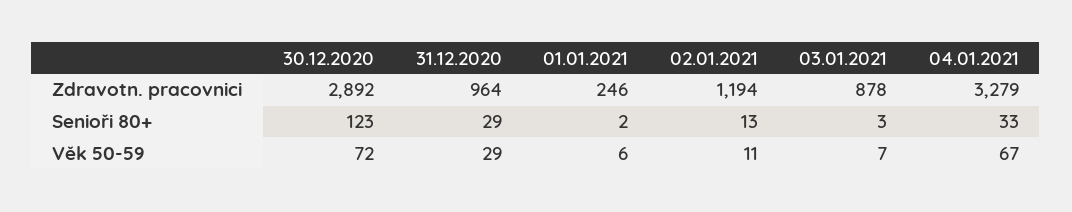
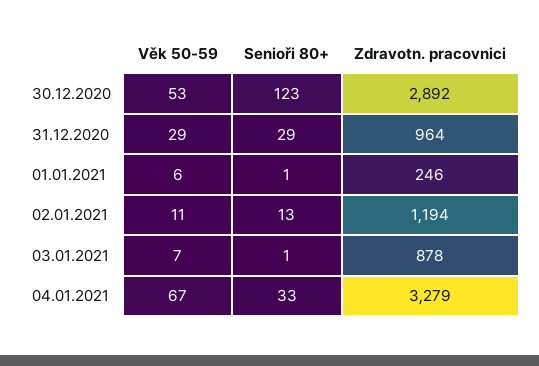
01.01.2021, Senioři 80+: 2 -> 1
03.01.2021, Senioři 80+: 3 -> 1
30.12.2020, Věk 50-59: 72 -> 53

